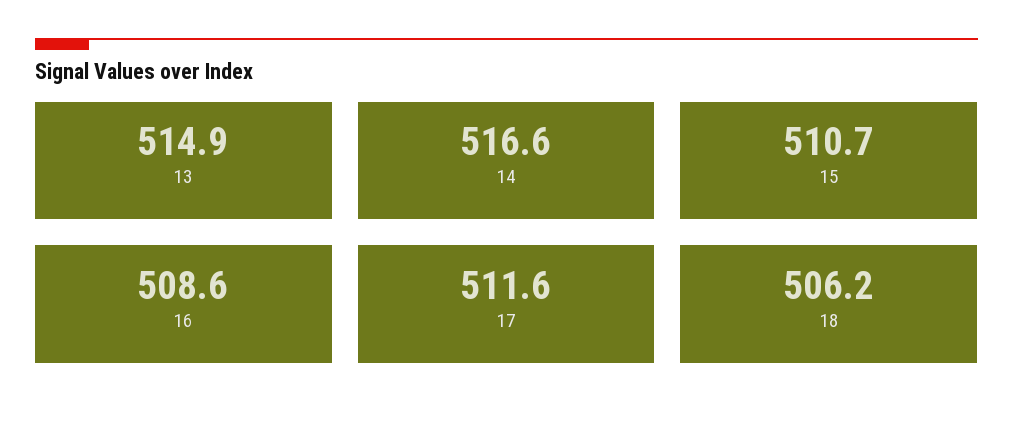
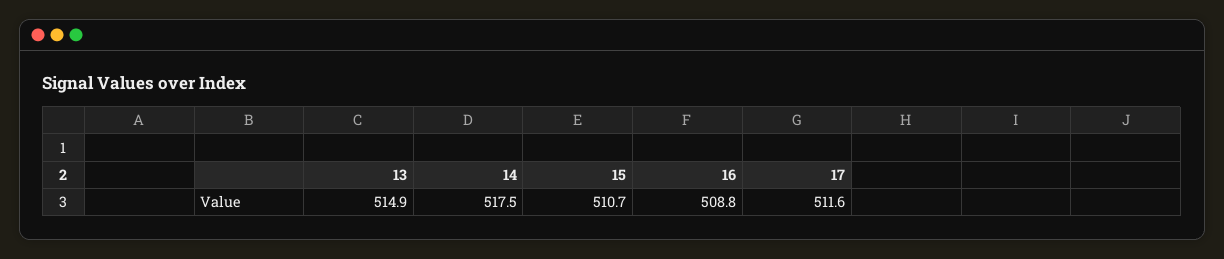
14: 516.6 -> 517.5
16: 508.6 -> 508.8
18: 506.2 -> none

